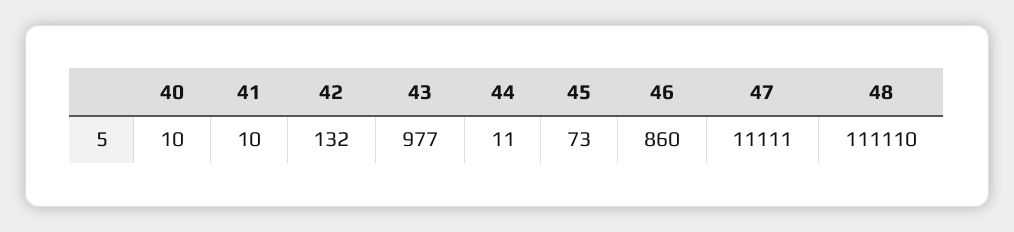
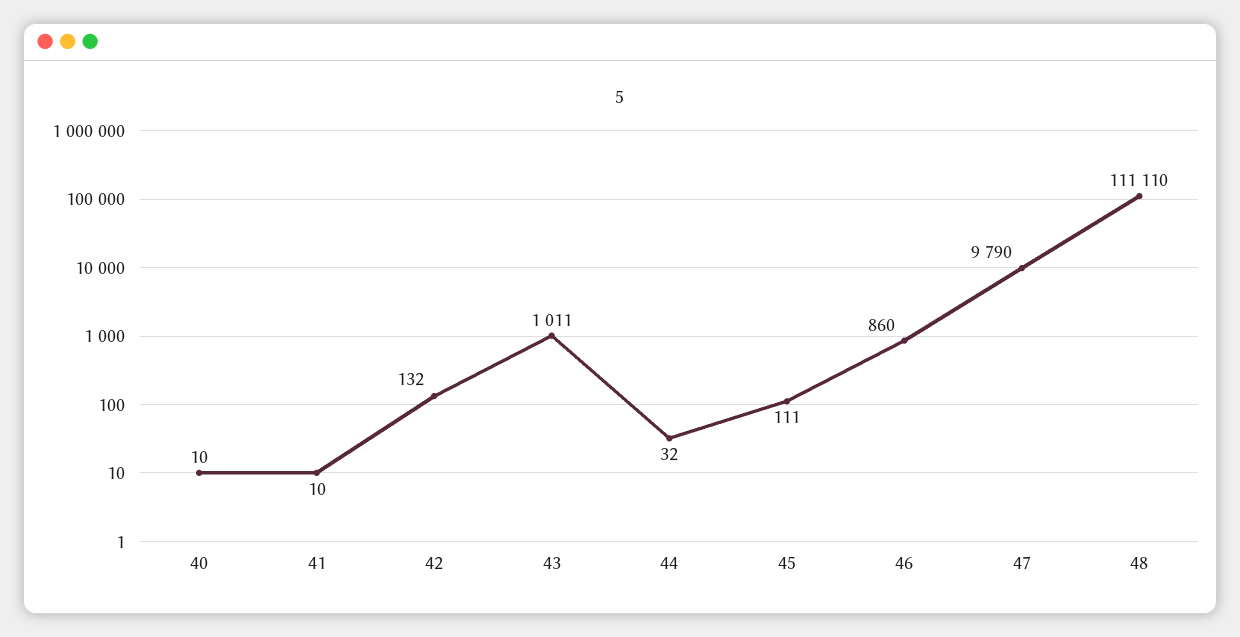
43: 977 -> 1011
44: 11 -> 32
45: 73 -> 111
47: 11111 -> 9790

